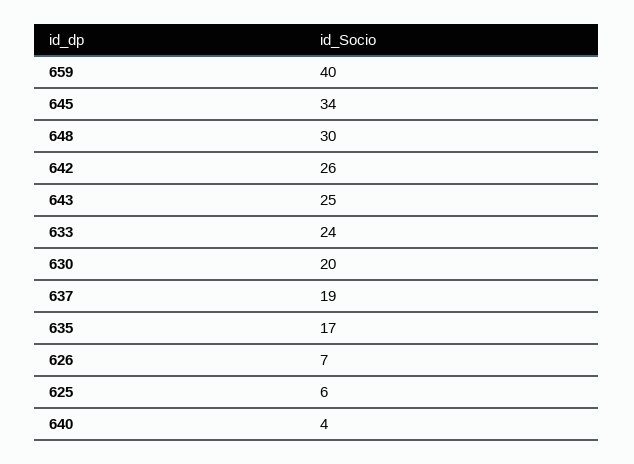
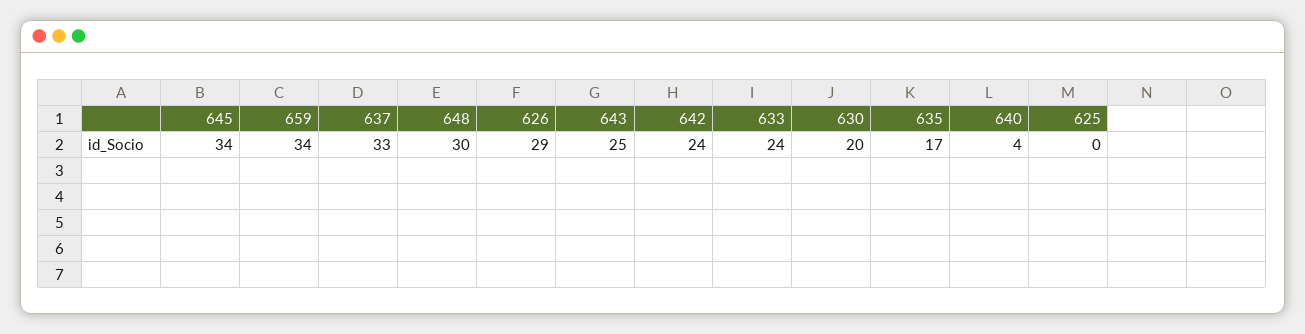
659: 40 -> 34
642: 26 -> 24
637: 19 -> 33
626: 7 -> 29
625: 6 -> 0

